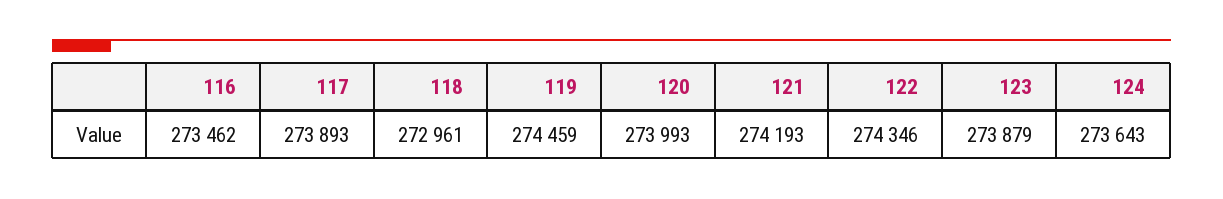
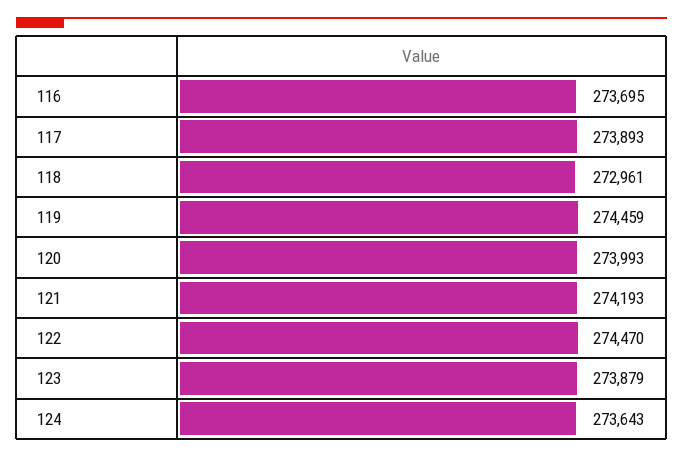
116: 273462 -> 273695
122: 274346 -> 274470

